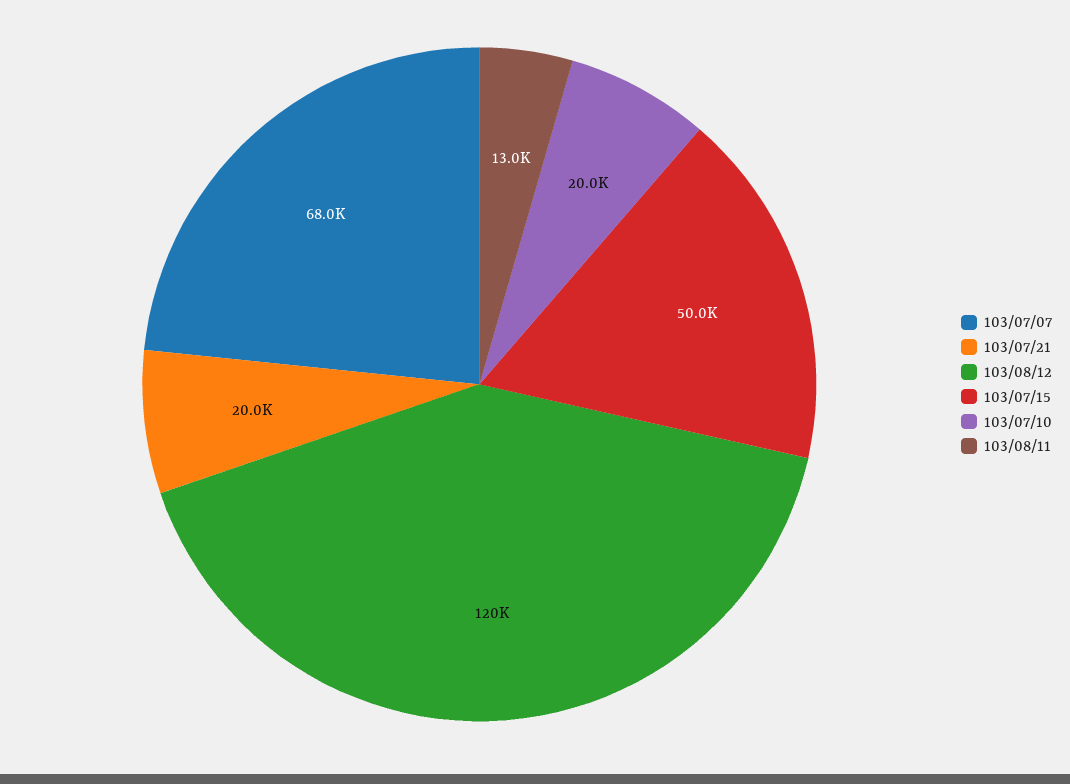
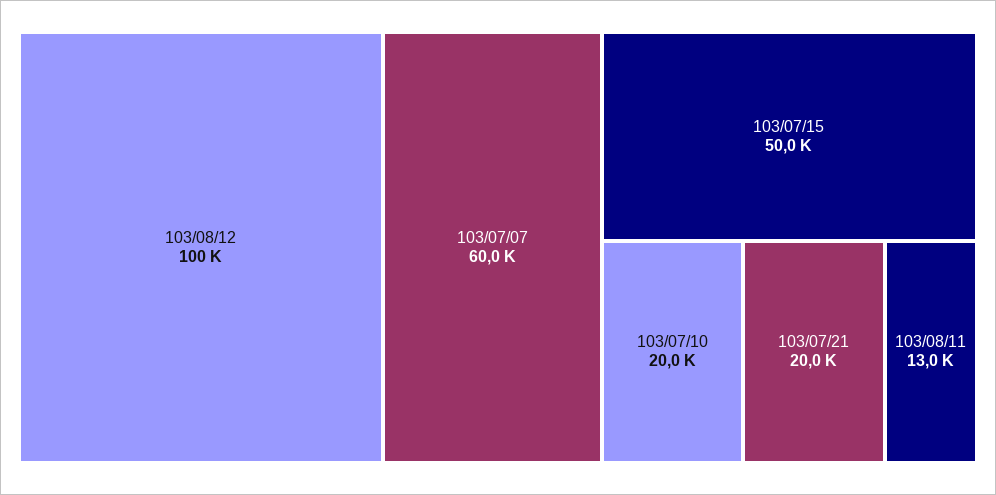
103/07/07: 68000 -> 60000
103/08/12: 120000 -> 100000

